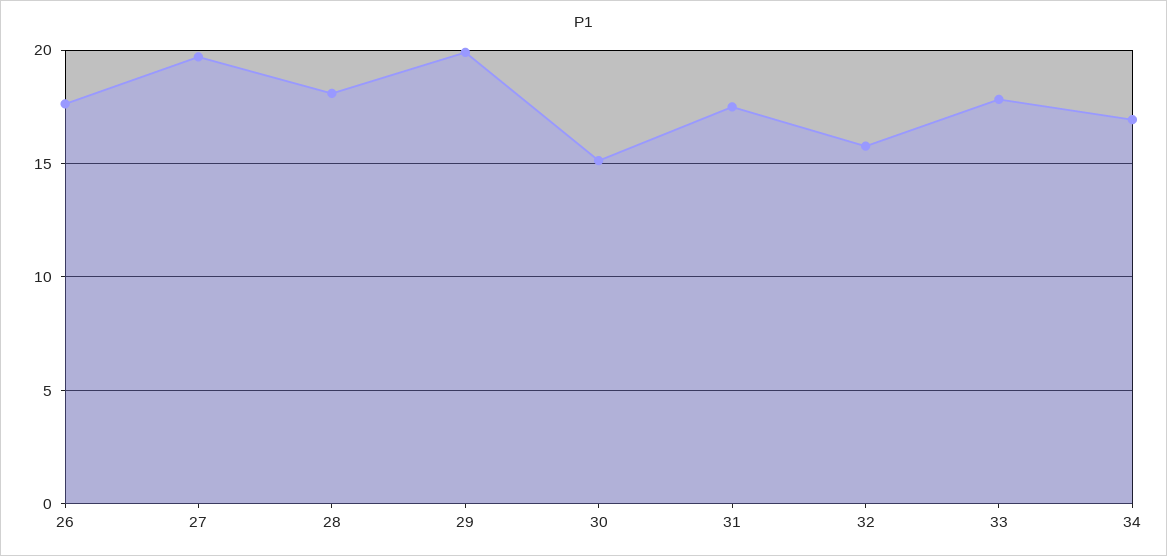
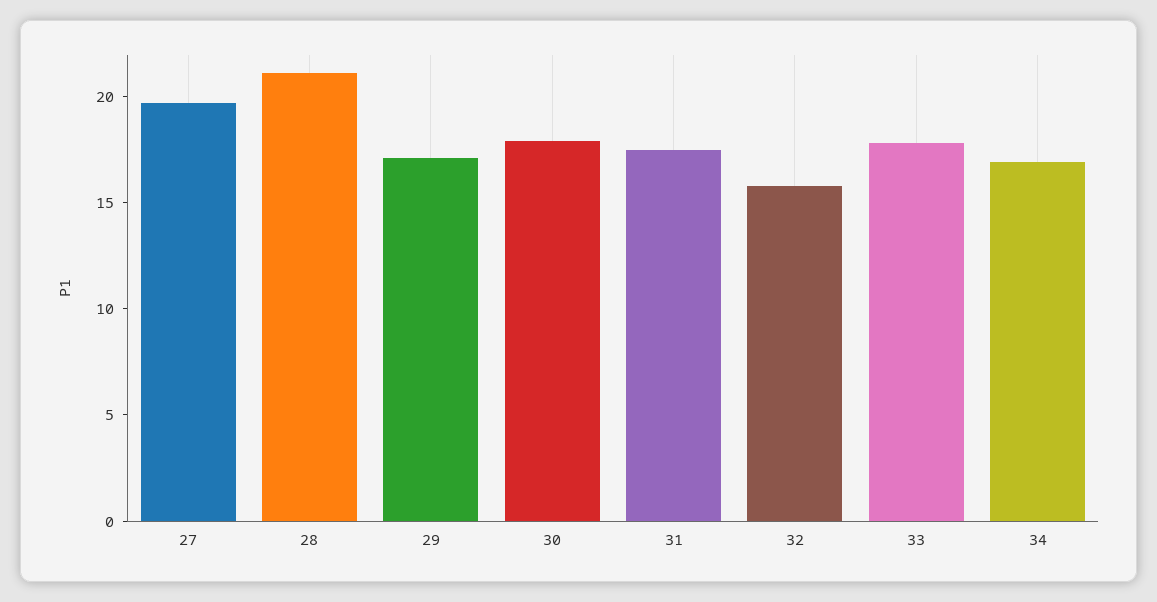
26: 17.5 -> none
28: 18 -> 21
29: 20 -> 17
30: 15 -> 18

